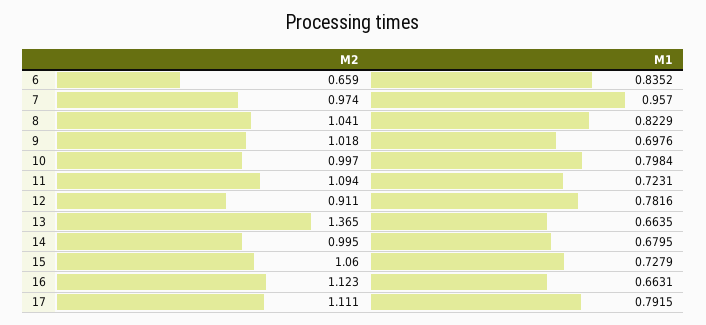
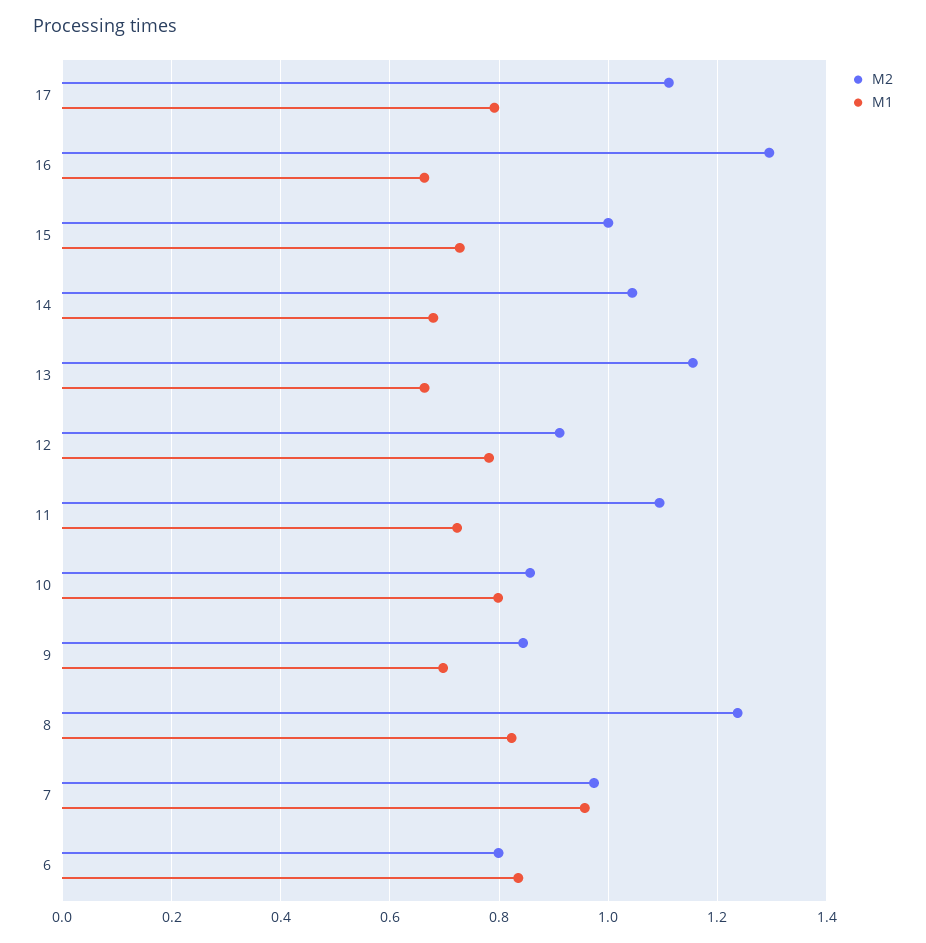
M2, 6: 0.659 -> 0.8
M2, 8: 1.041 -> 1.24
M2, 9: 1.018 -> 0.84
M2, 10: 0.997 -> 0.86
M2, 13: 1.365 -> 1.16
M2, 14: 0.995 -> 1.04
M2, 15: 1.06 -> 1
M2, 16: 1.123 -> 1.3

